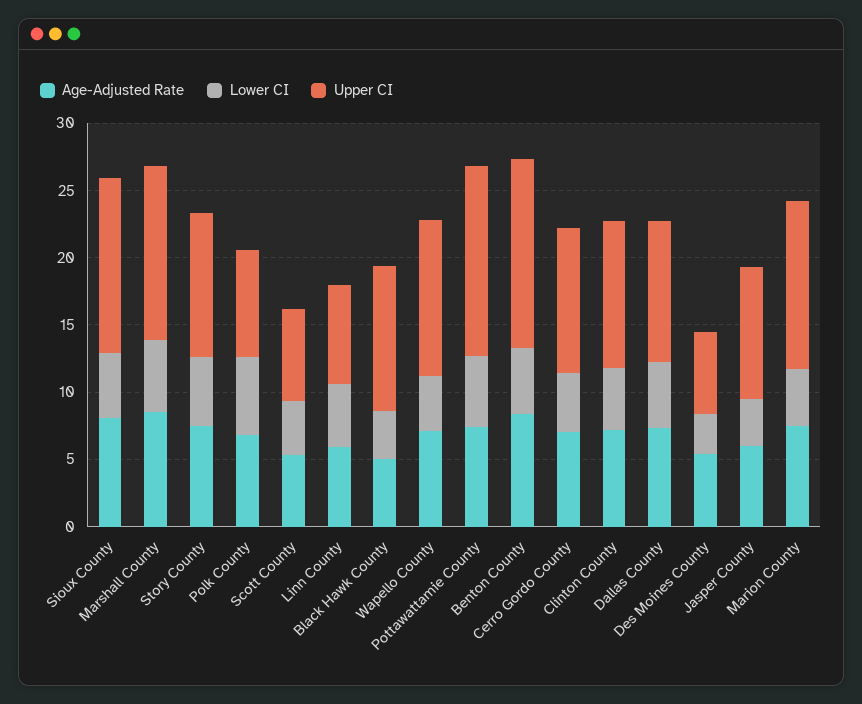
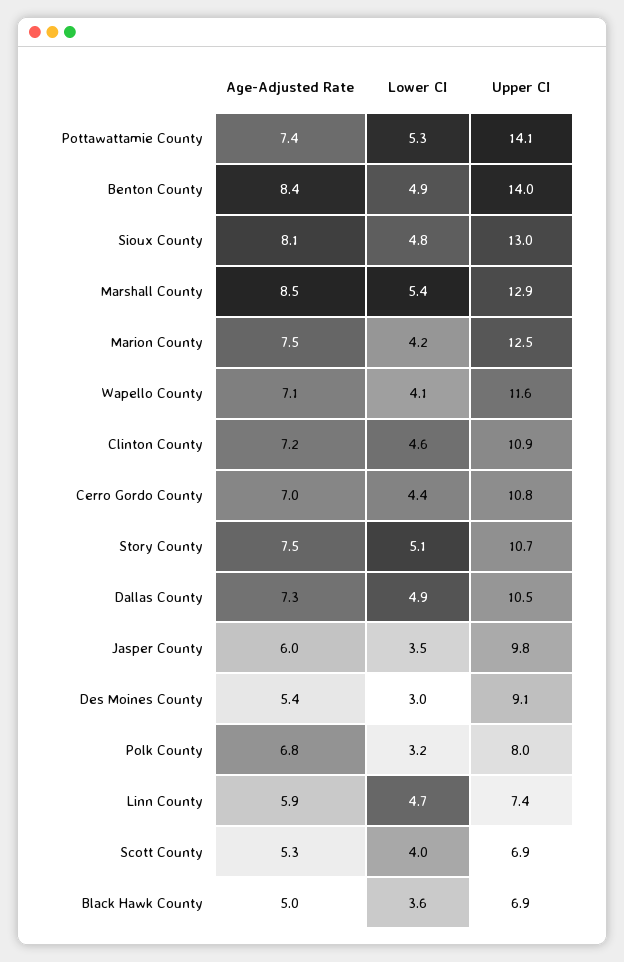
Lower CI, Polk County: 6 -> 3.2
Upper CI, Black Hawk County: 11 -> 6.9
Upper CI, Des Moines County: 6 -> 9.1

